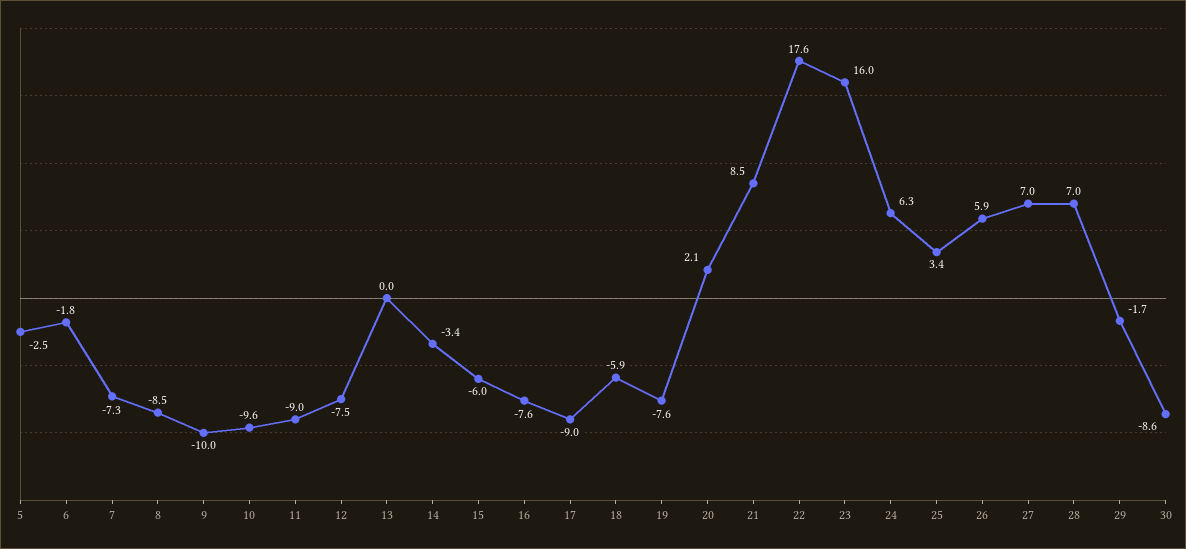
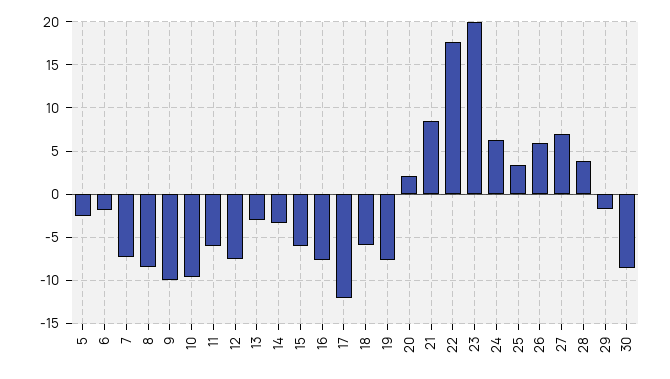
11: -9 -> -6
13: 0 -> -3
17: -9 -> -12
23: 16 -> 20
28: 7 -> 4

